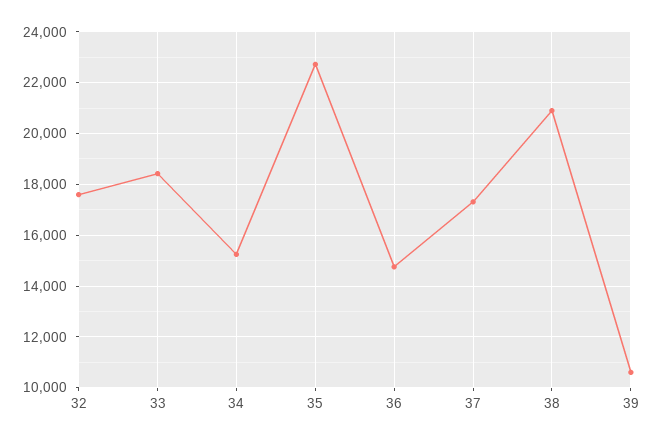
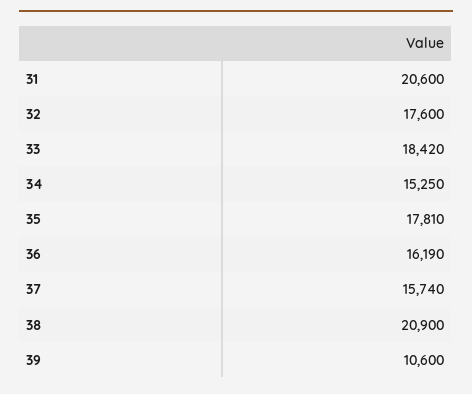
35: 22750 -> 17810
36: 14750 -> 16190
37: 17250 -> 15740
31: none -> 20600

